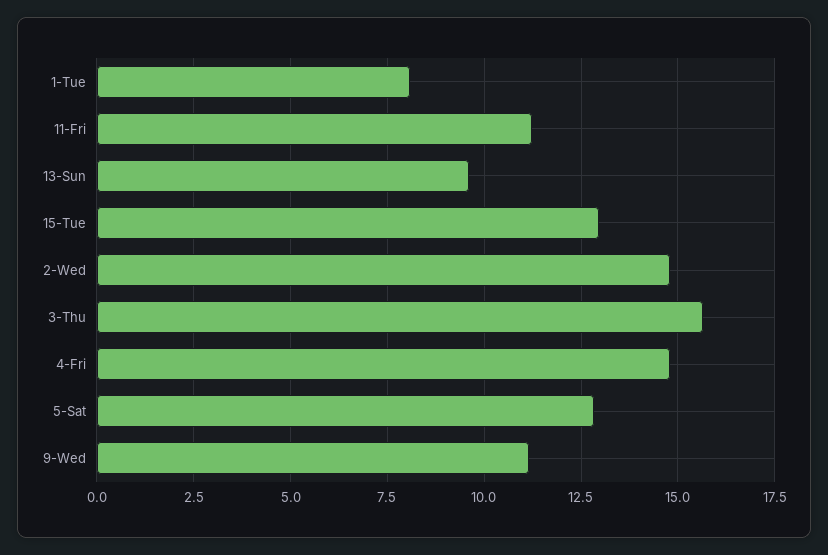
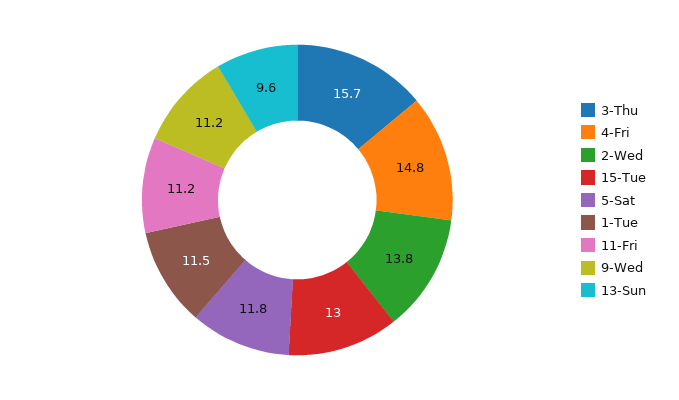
1-Tue: 8 -> 11.5
2-Wed: 14.75 -> 13.8
5-Sat: 12.75 -> 11.8

